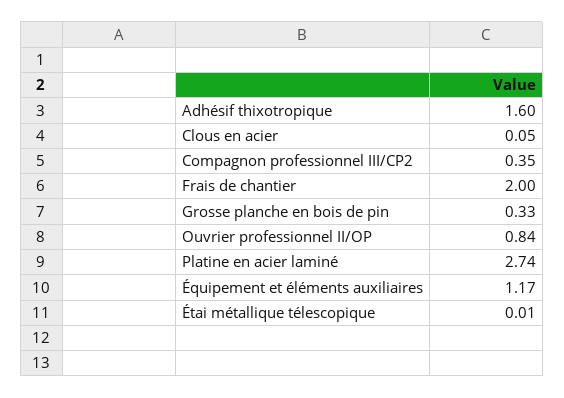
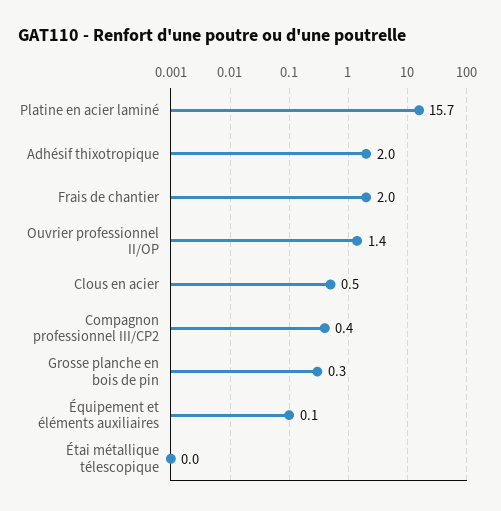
Adhésif thixotropique: 1.6 -> 2
Clous en acier: 0.05 -> 0.5
Ouvrier professionnel II/OP: 0.84 -> 1.4
Platine en acier laminé: 2.74 -> 15.7
Équipement et éléments auxiliaires: 1.17 -> 0.1

